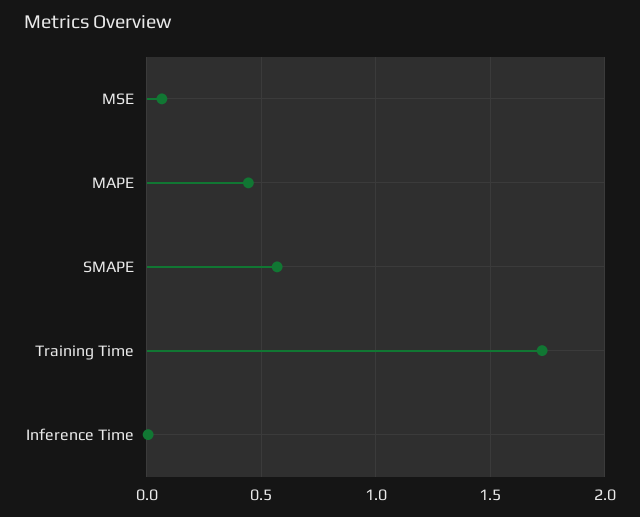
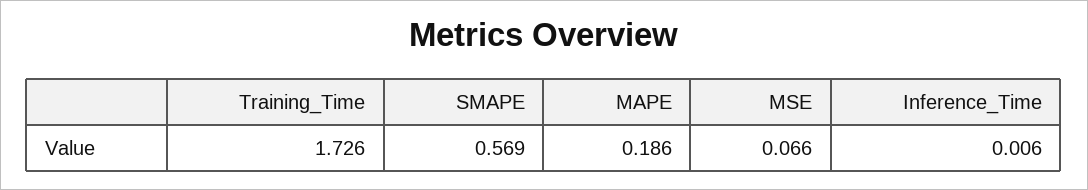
MAPE: 0.45 -> 0.186

